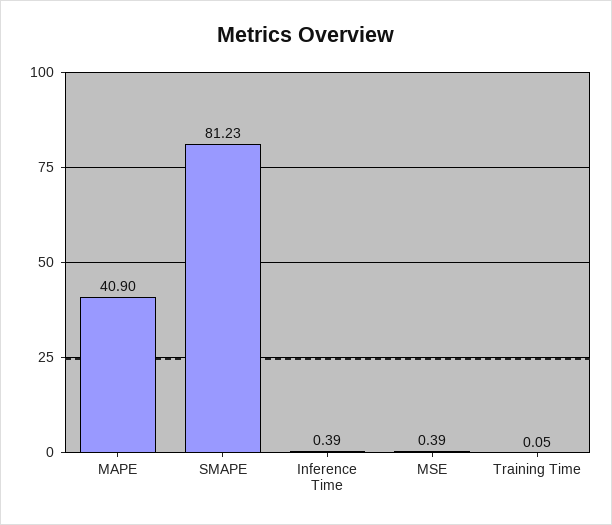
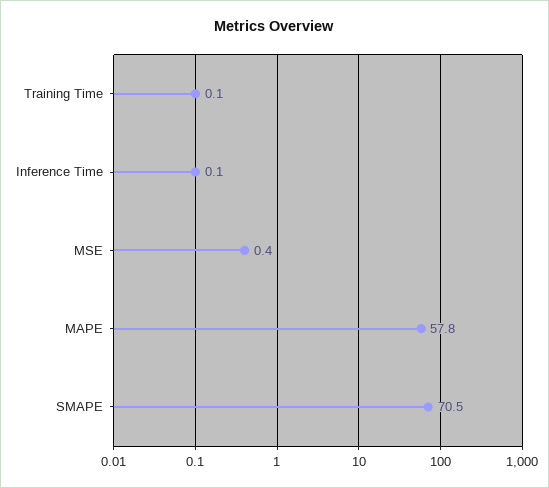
MAPE: 40.9 -> 57.8
SMAPE: 81.23 -> 70.5
Inference Time: 0.39 -> 0.1

